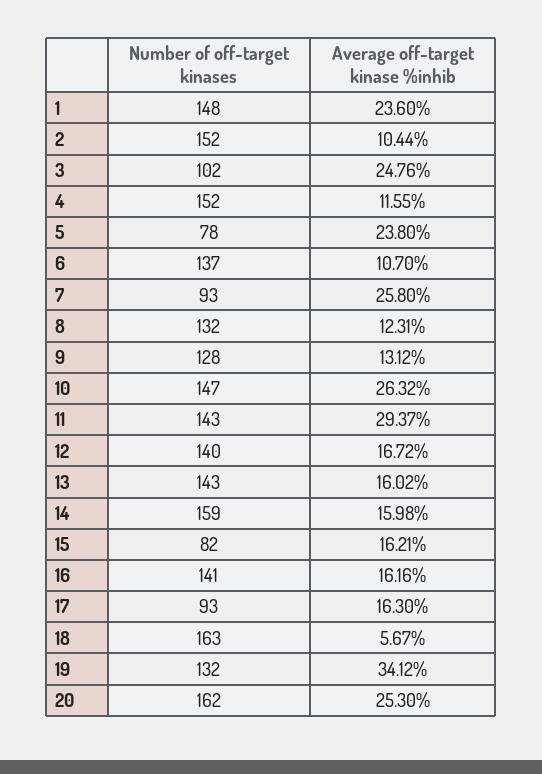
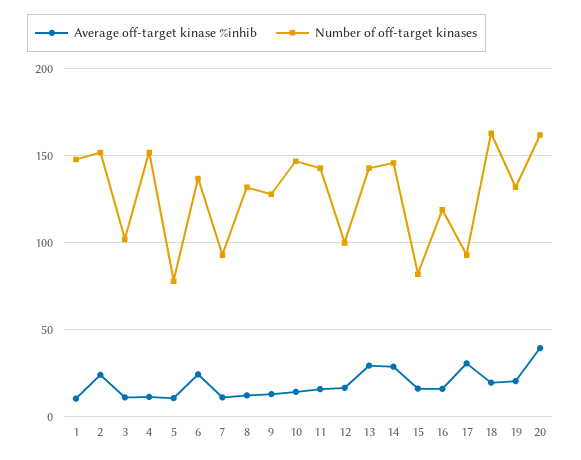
Average off-target kinase %inhib, 1: 23.6 -> 10
Average off-target kinase %inhib, 2: 10.44 -> 25
Average off-target kinase %inhib, 3: 24.76 -> 10
Average off-target kinase %inhib, 5: 23.8 -> 10
Average off-target kinase %inhib, 6: 10.7 -> 25
Average off-target kinase %inhib, 7: 25.8 -> 10
Average off-target kinase %inhib, 10: 26.32 -> 15
Average off-target kinase %inhib, 11: 29.37 -> 15
Number of off-target kinases, 12: 140 -> 100
Average off-target kinase %inhib, 13: 16.02 -> 30
Number of off-target kinases, 14: 159 -> 145
Average off-target kinase %inhib, 14: 15.98 -> 30
Number of off-target kinases, 16: 141 -> 120
Average off-target kinase %inhib, 17: 16.3 -> 30
Average off-target kinase %inhib, 18: 5.67 -> 20
Average off-target kinase %inhib, 19: 34.12 -> 20
Average off-target kinase %inhib, 20: 25.3 -> 40

